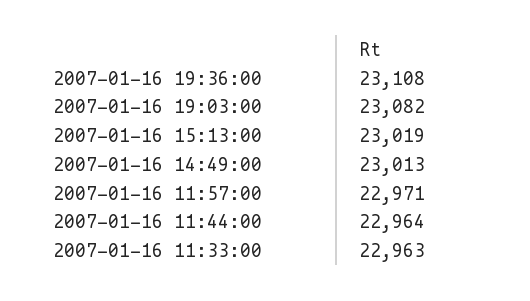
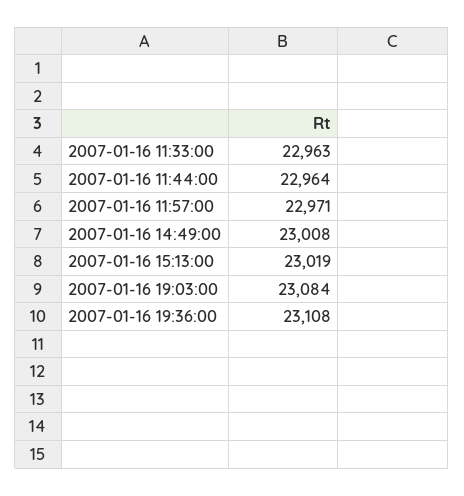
2007-01-16 19:03:00: 23082 -> 23084
2007-01-16 14:49:00: 23013 -> 23008

